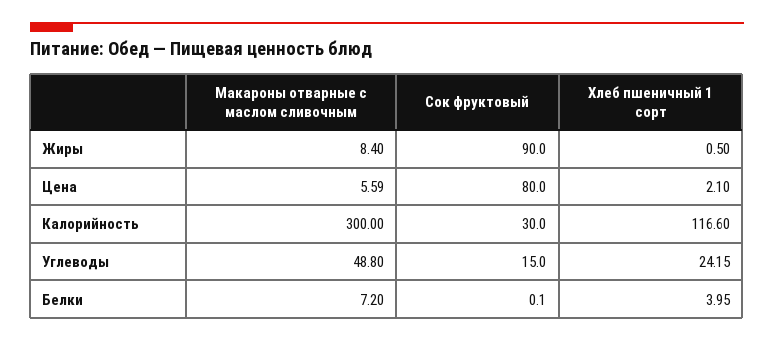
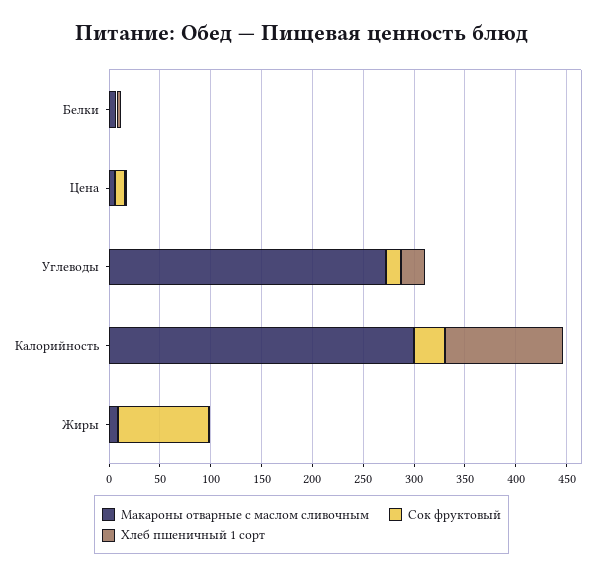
Сок фруктовый, Цена: 80 -> 10
Макароны отварные с маслом сливочным, Углеводы: 48.8 -> 270

